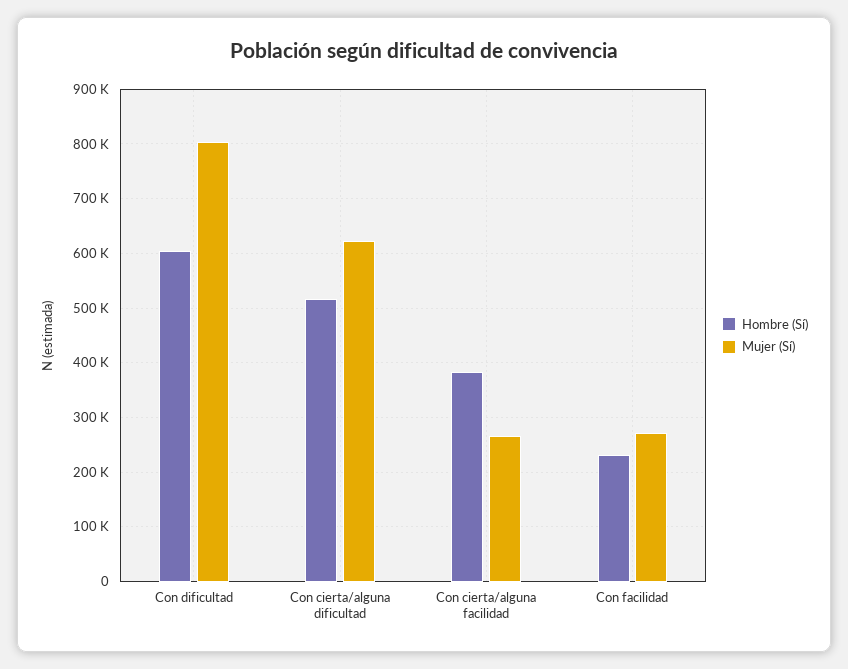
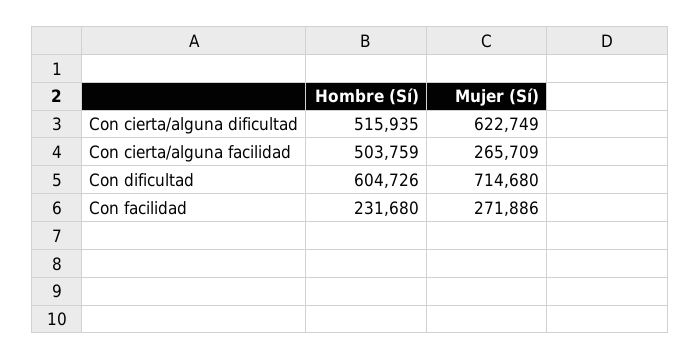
Mujer (Sí), Con dificultad: 800000 -> 714680
Hombre (Sí), Con cierta/alguna facilidad: 380000 -> 503759

